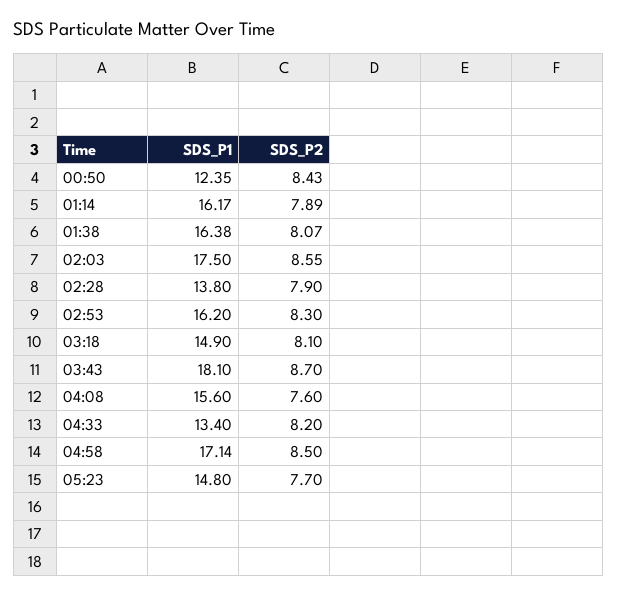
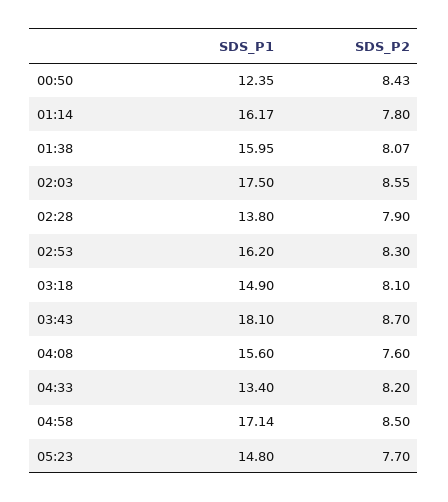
SDS_P2, 01:14: 7.89 -> 7.8
SDS_P1, 01:38: 16.38 -> 15.95

